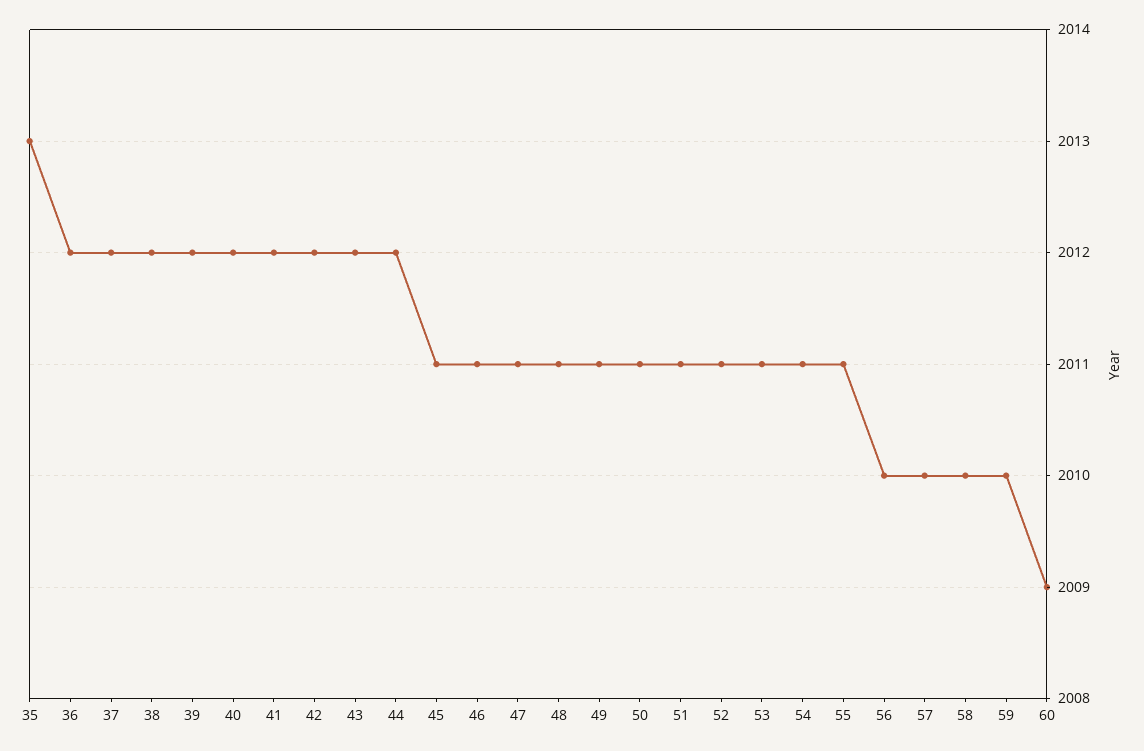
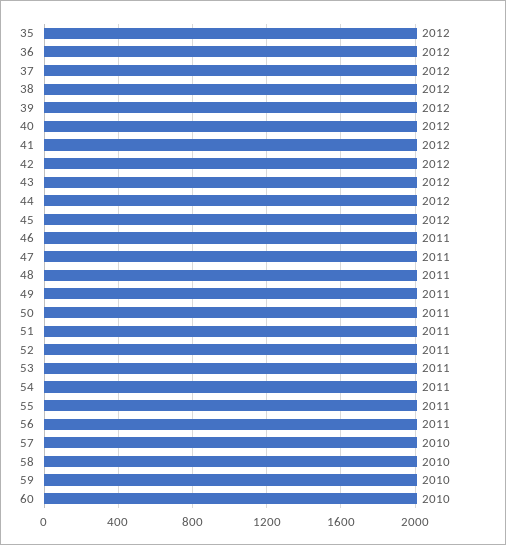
35: 2013 -> 2012
45: 2011 -> 2012
56: 2010 -> 2011
60: 2009 -> 2010

